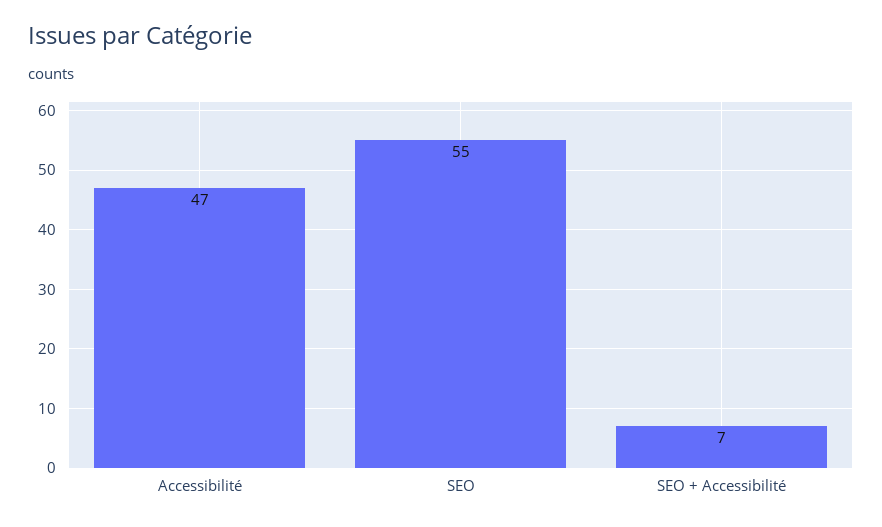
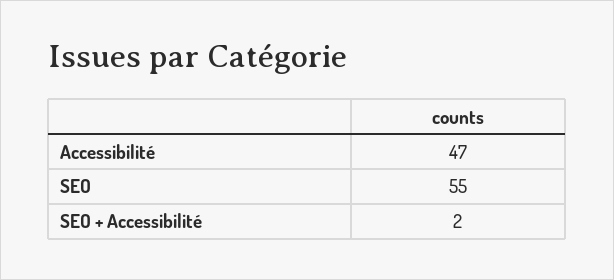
SEO + Accessibilité: 7 -> 2

